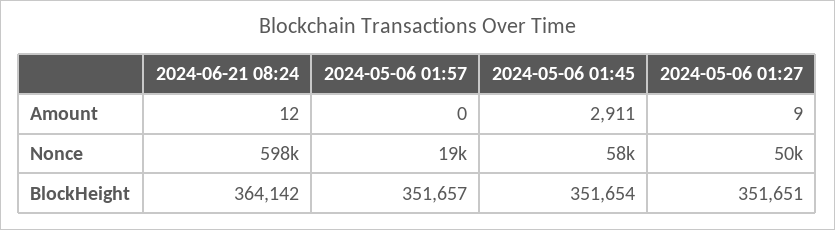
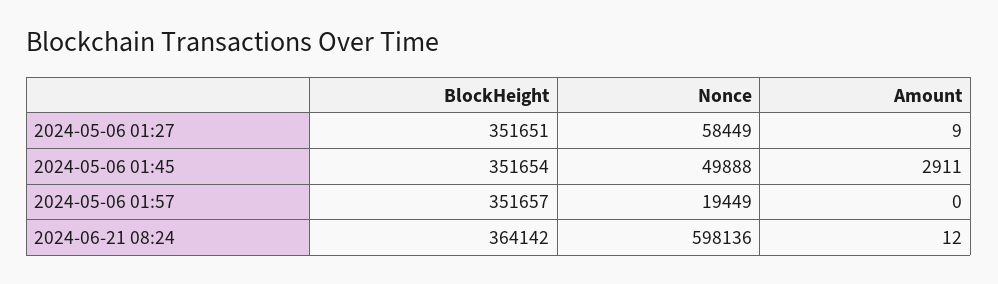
2024-05-06 01:45, Nonce: 58000 -> 49888
2024-05-06 01:27, Nonce: 50000 -> 58449

